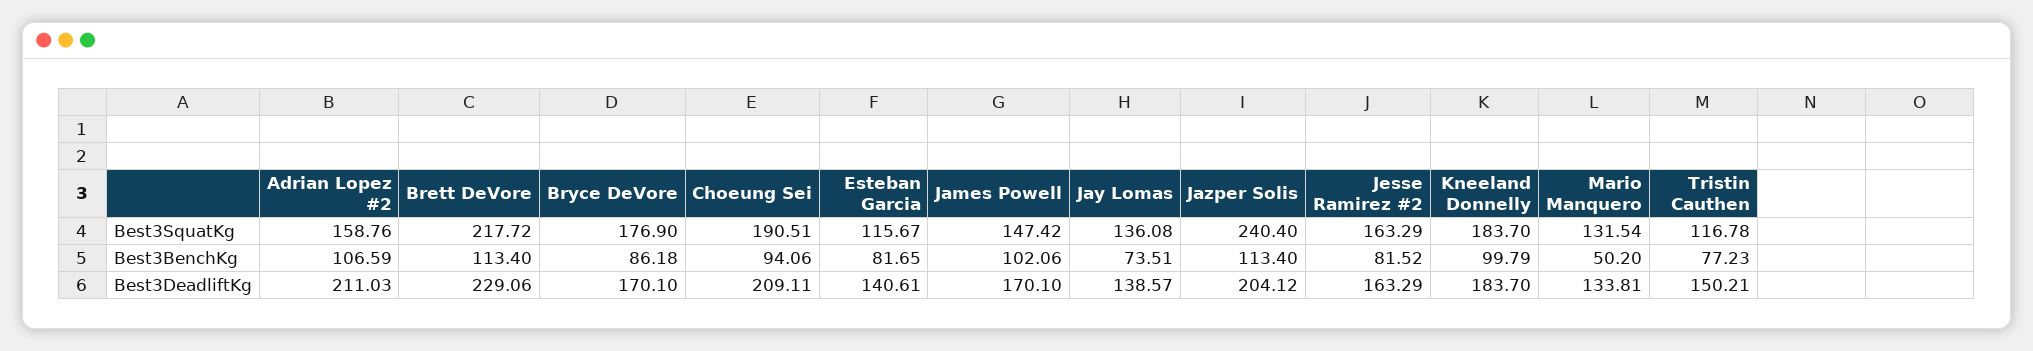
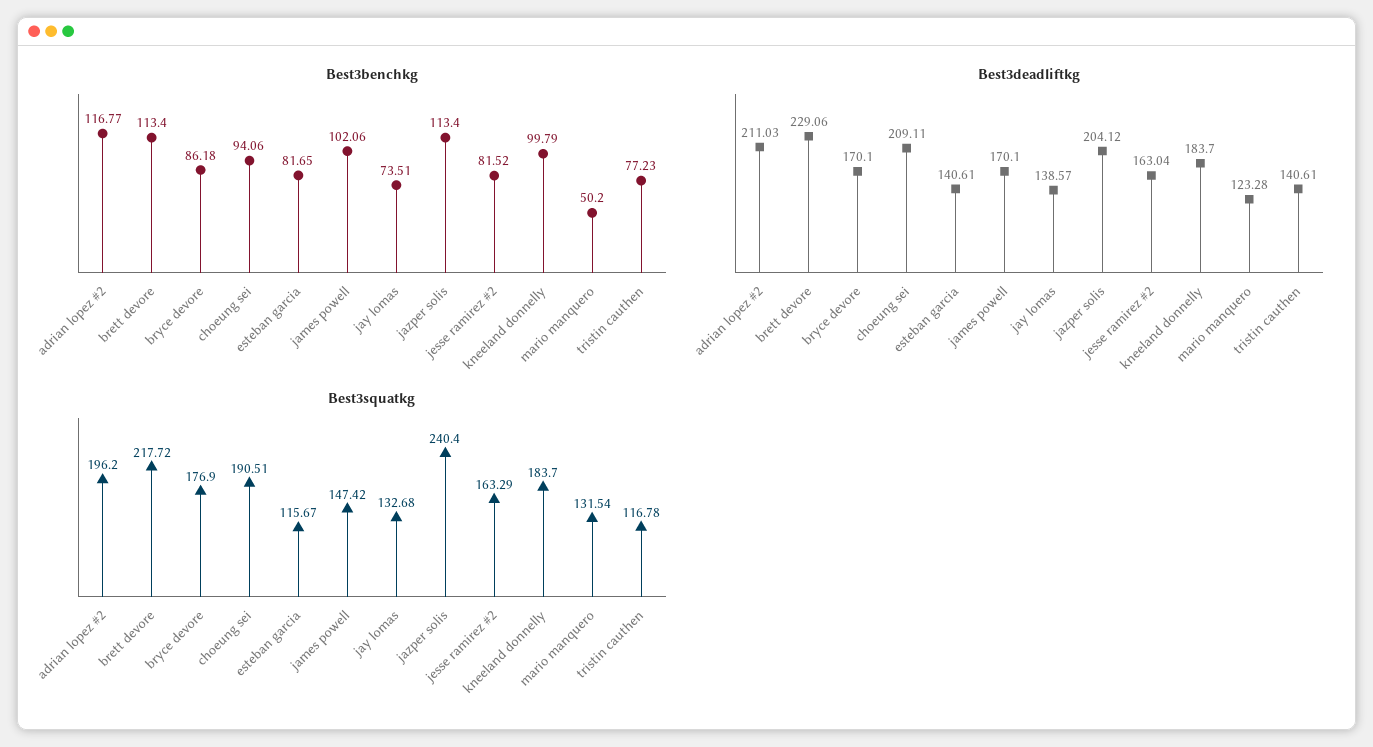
Best3SquatKg, Adrian Lopez #2: 158.76 -> 196.2
Best3SquatKg, Jay Lomas: 136.08 -> 132.68
Best3BenchKg, Adrian Lopez #2: 106.59 -> 116.77
Best3DeadliftKg, Jesse Ramirez #2: 163.29 -> 163.04
Best3DeadliftKg, Mario Manquero: 133.81 -> 123.28
Best3DeadliftKg, Tristin Cauthen: 150.21 -> 140.61

